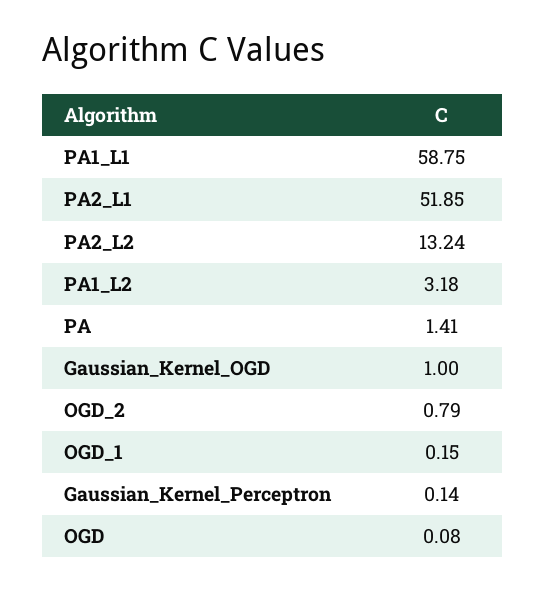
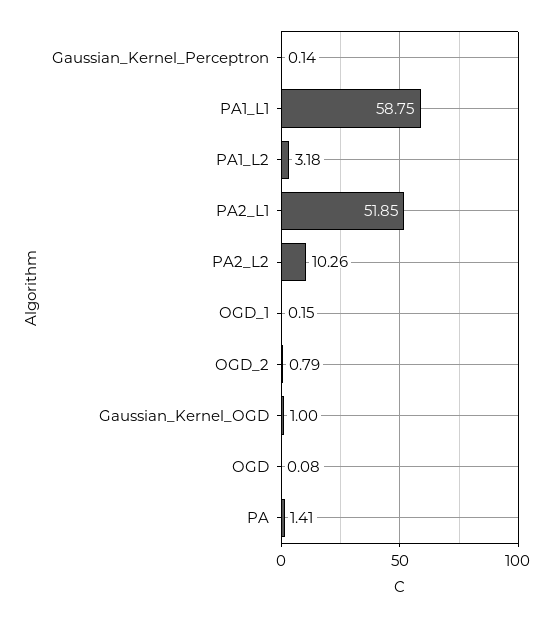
PA2_L2: 13.24 -> 10.26

